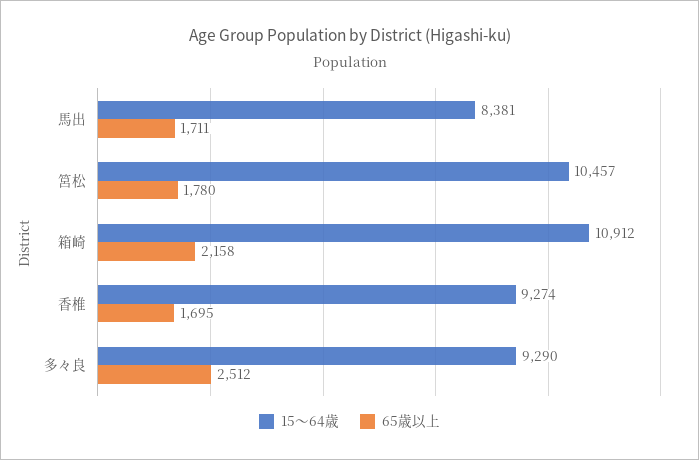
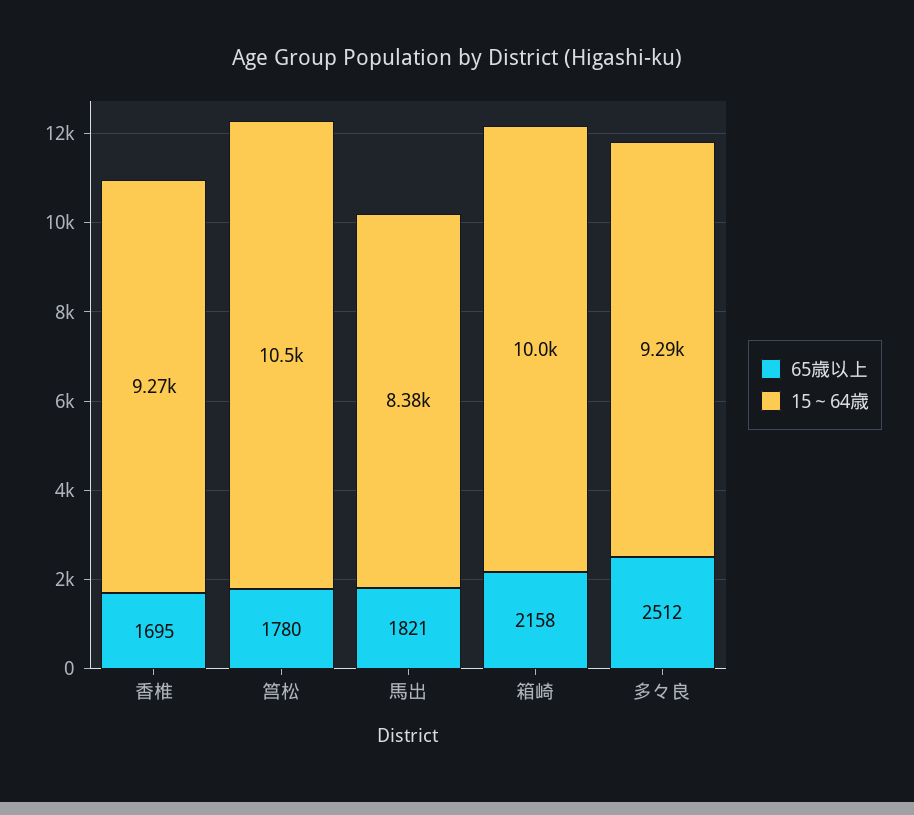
65歳以上, 馬出: 1711 -> 1821
15～64歳, 箱崎: 10912 -> 10000

